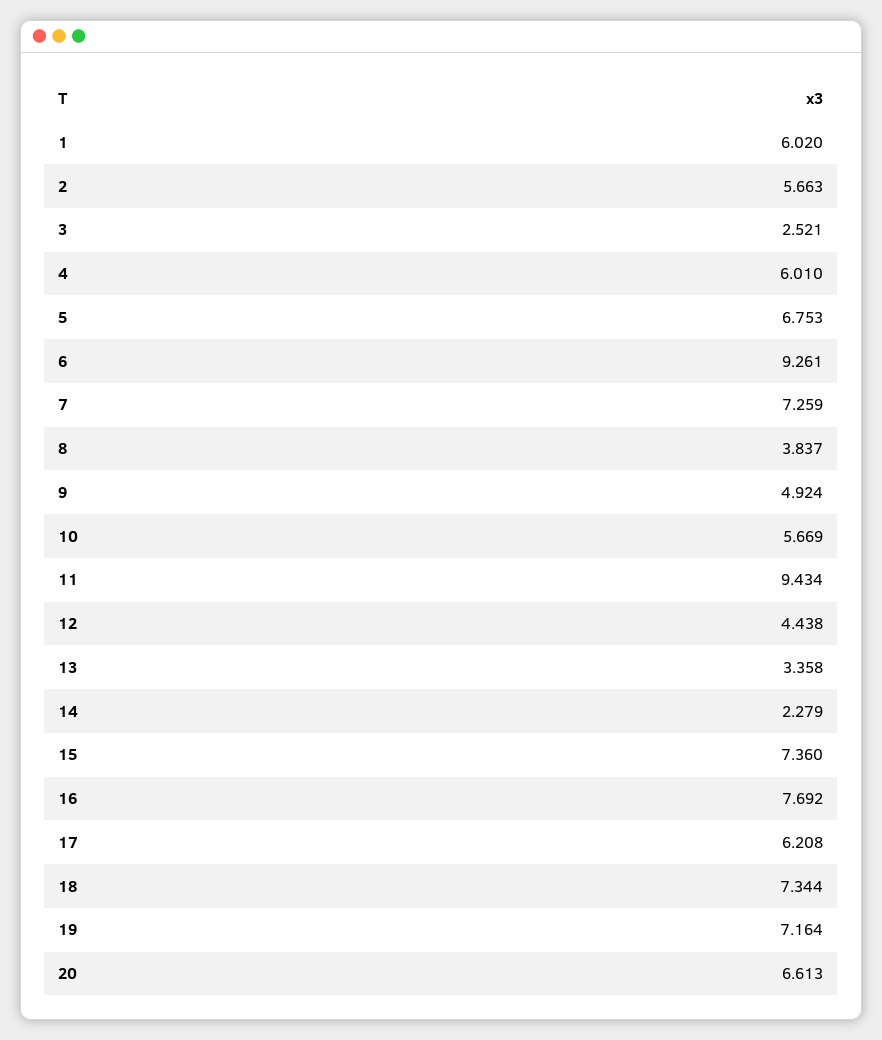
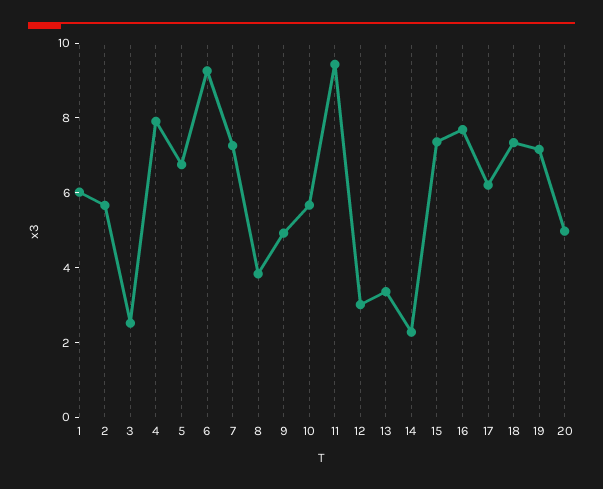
4: 6.01 -> 8
12: 4.438 -> 3
20: 6.613 -> 5

